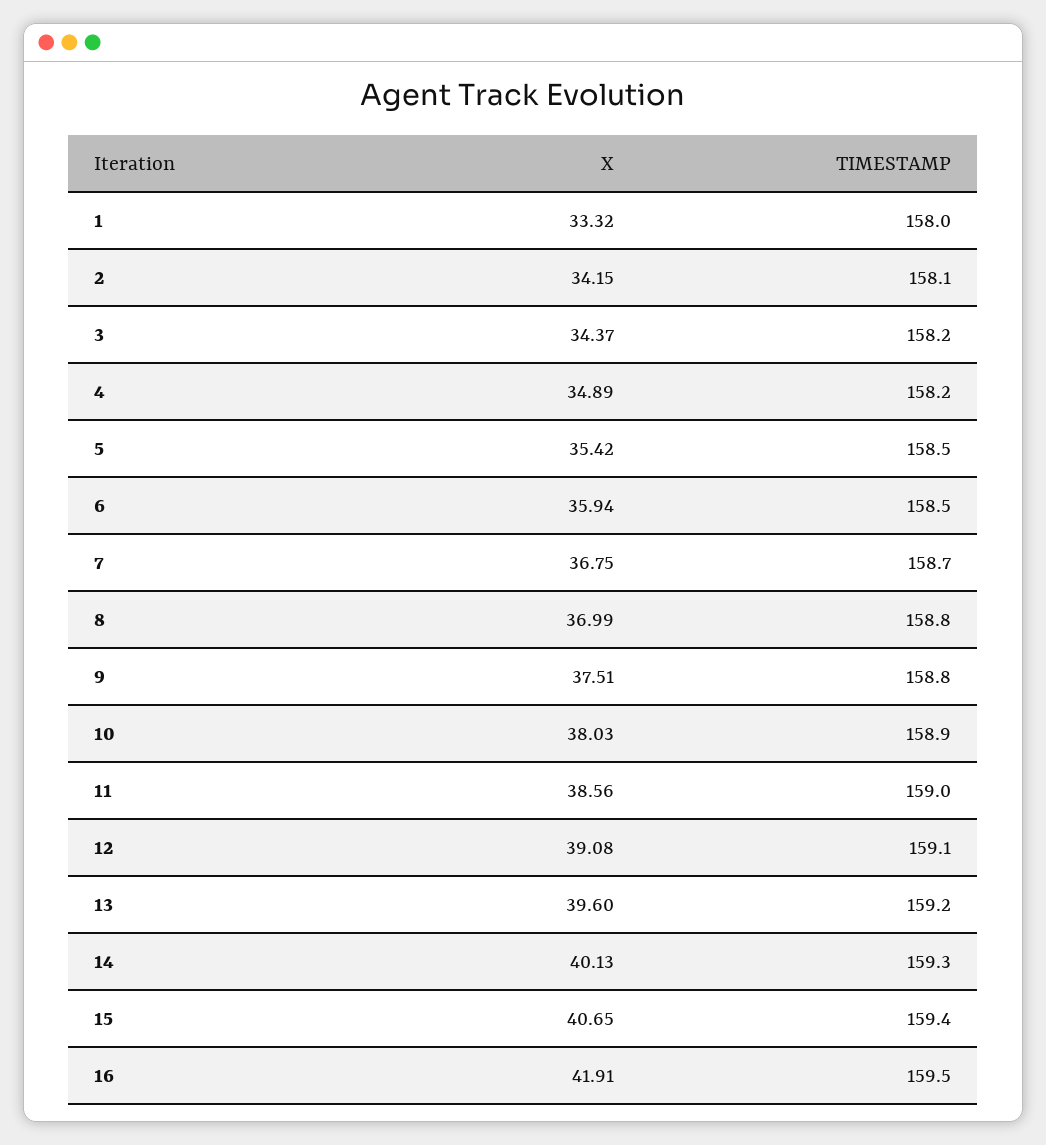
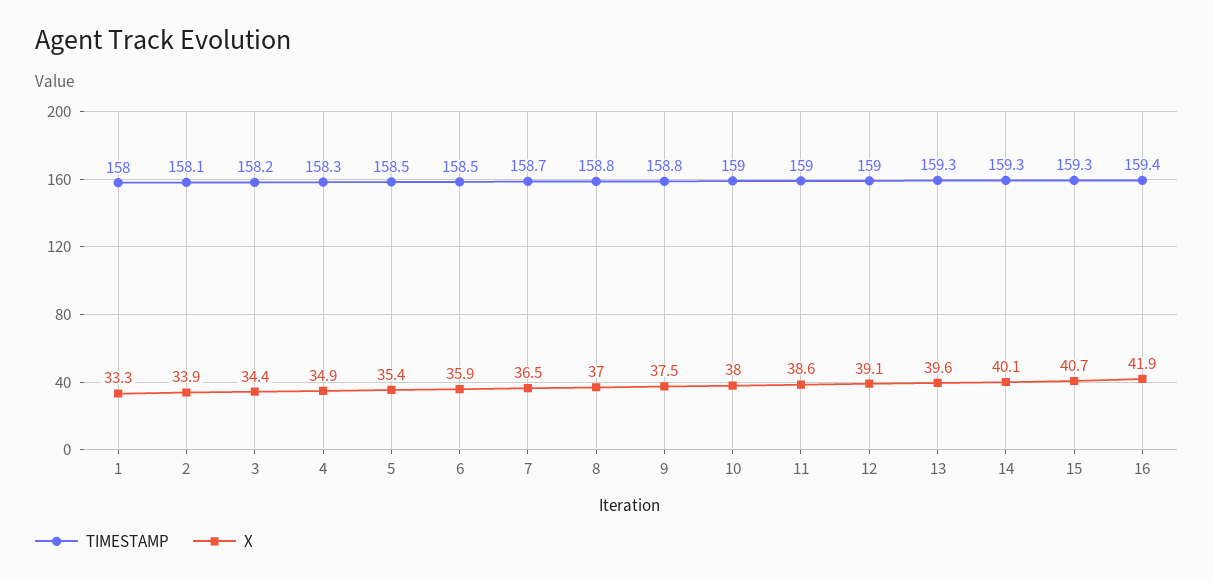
X, 2: 34.15 -> 33.9
TIMESTAMP, 4: 158.2 -> 158.3
X, 7: 36.75 -> 36.5
TIMESTAMP, 10: 158.9 -> 159
TIMESTAMP, 12: 159.1 -> 159
TIMESTAMP, 13: 159.2 -> 159.3
TIMESTAMP, 15: 159.4 -> 159.3
TIMESTAMP, 16: 159.5 -> 159.4

